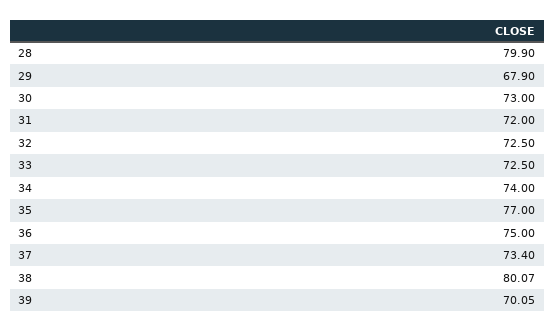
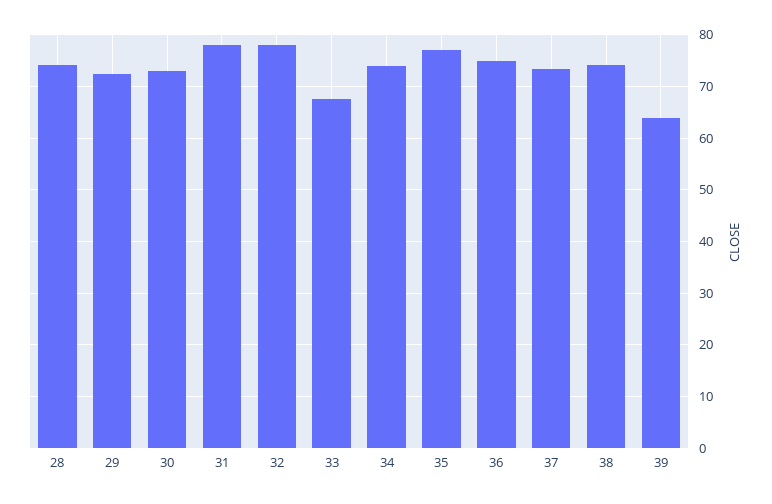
28: 79.9 -> 74
29: 67.9 -> 72
31: 72 -> 78
32: 72.5 -> 78
33: 72.5 -> 68
38: 80.07 -> 74
39: 70.05 -> 64

